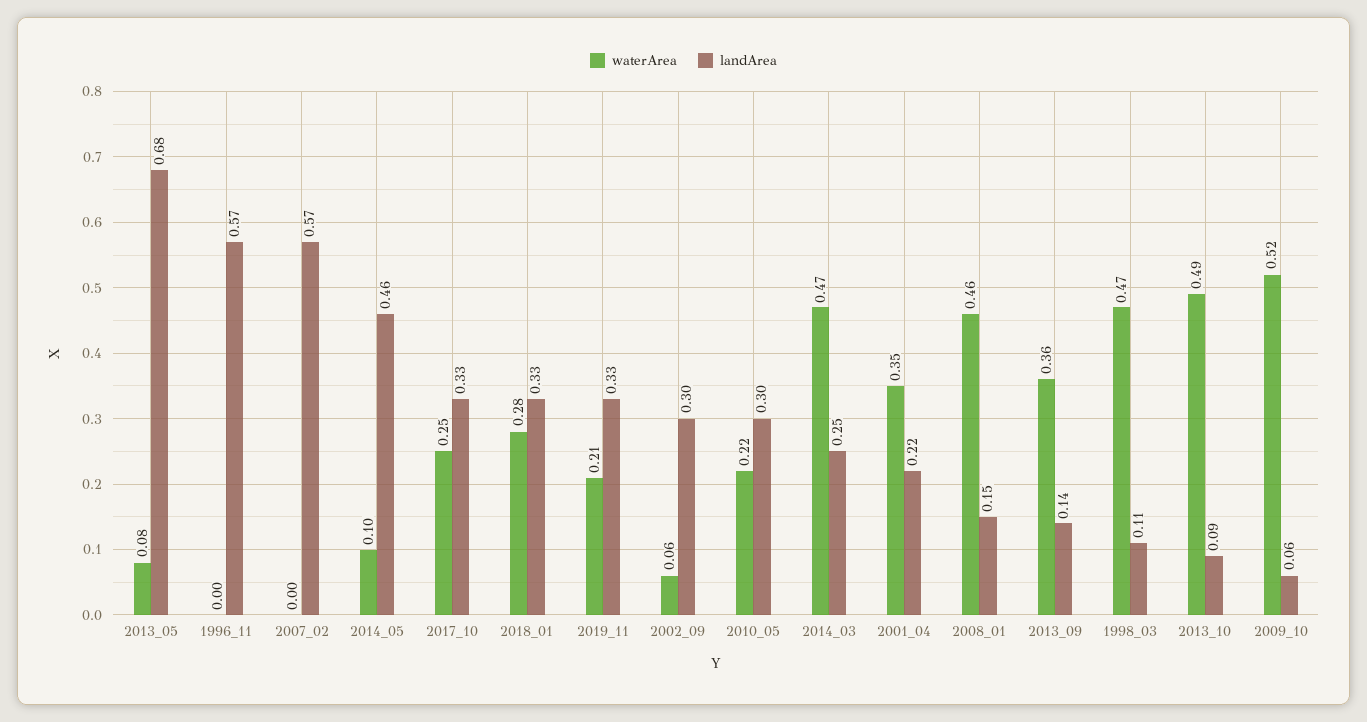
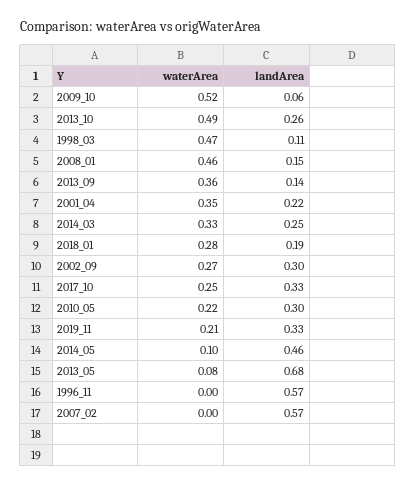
landArea, 2018_01: 0.33 -> 0.19
waterArea, 2002_09: 0.06 -> 0.27
waterArea, 2014_03: 0.47 -> 0.33
landArea, 2013_10: 0.09 -> 0.26

